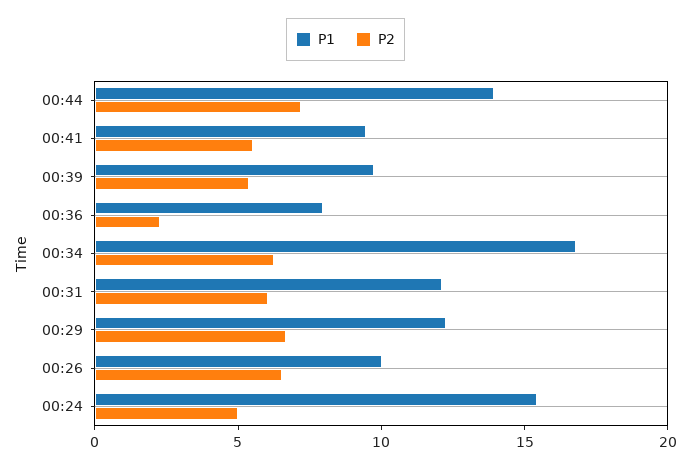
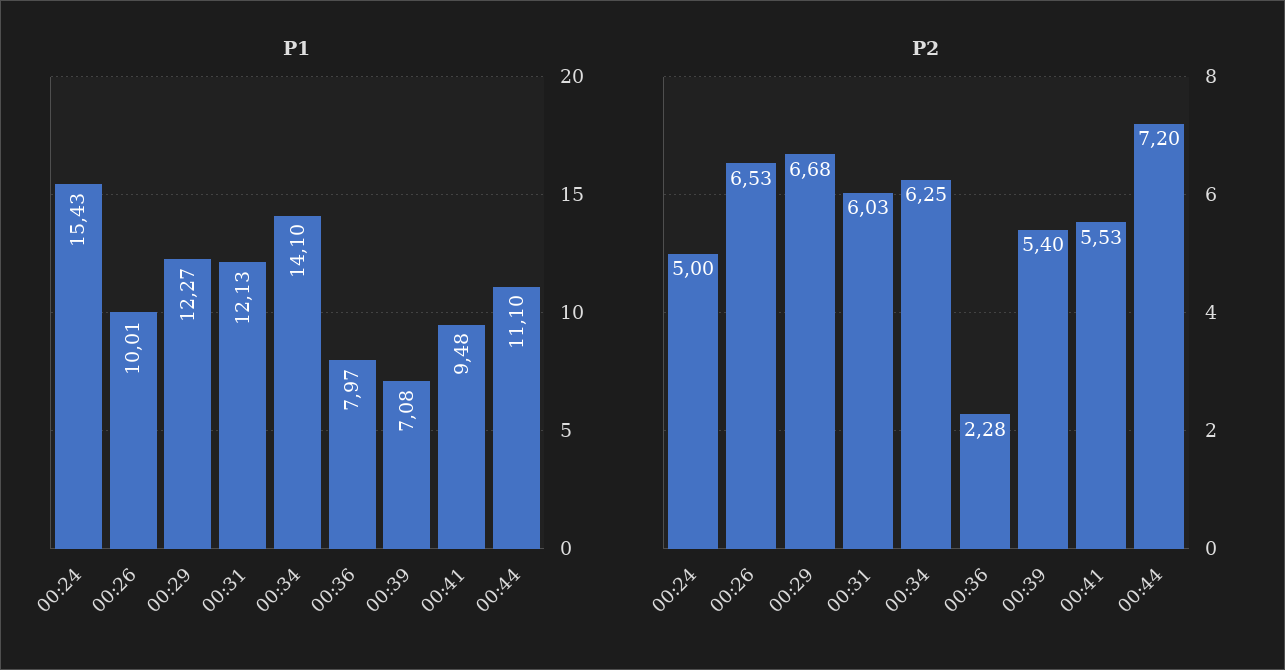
P1, 00:44: 14 -> 11.1
P1, 00:39: 10 -> 7.08
P1, 00:34: 17 -> 14.1

